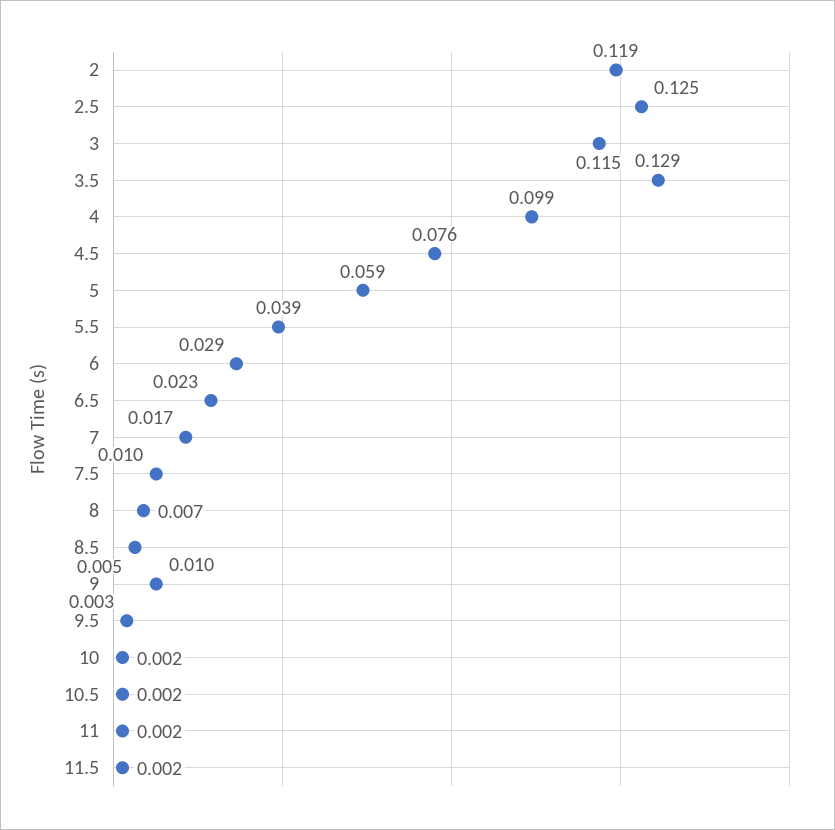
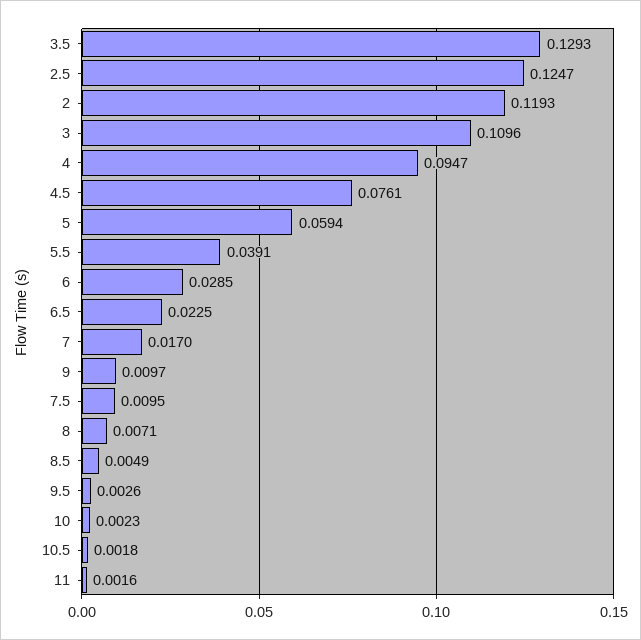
3: 0.115 -> 0.1096
4: 0.099 -> 0.0947
11.5: 0.002 -> none

